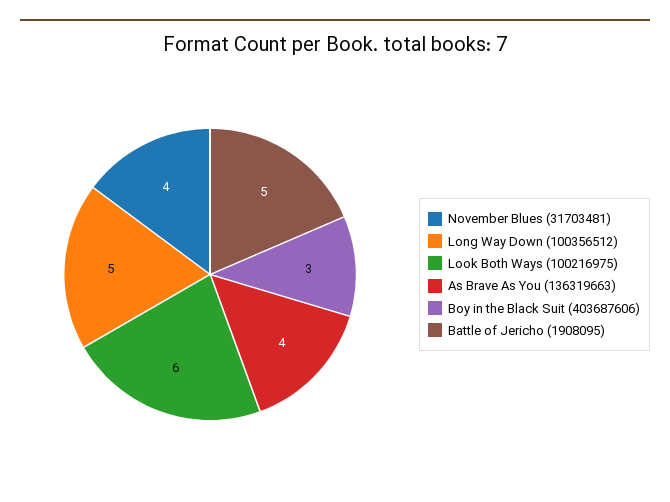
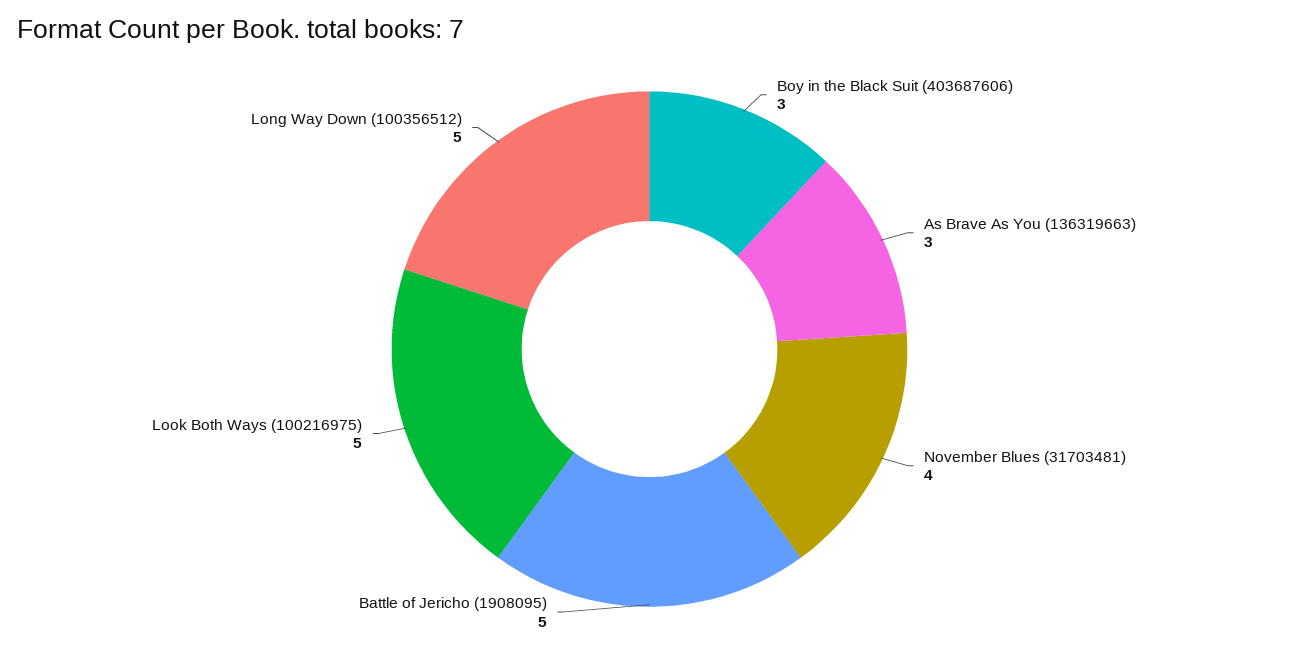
Look Both Ways (100216975): 6 -> 5
As Brave As You (136319663): 4 -> 3

